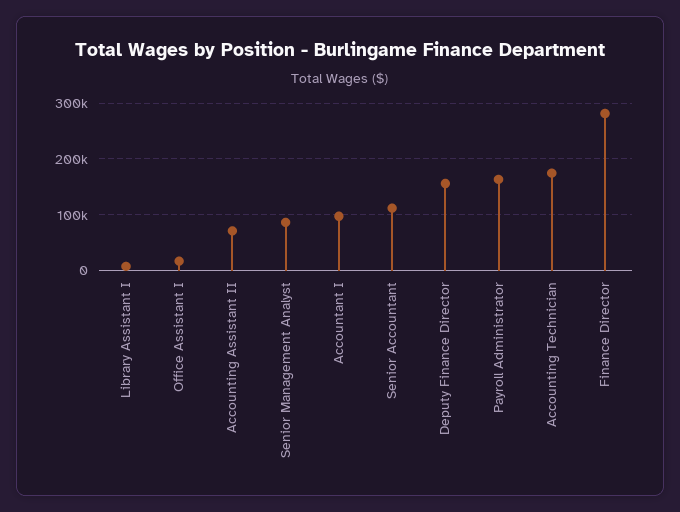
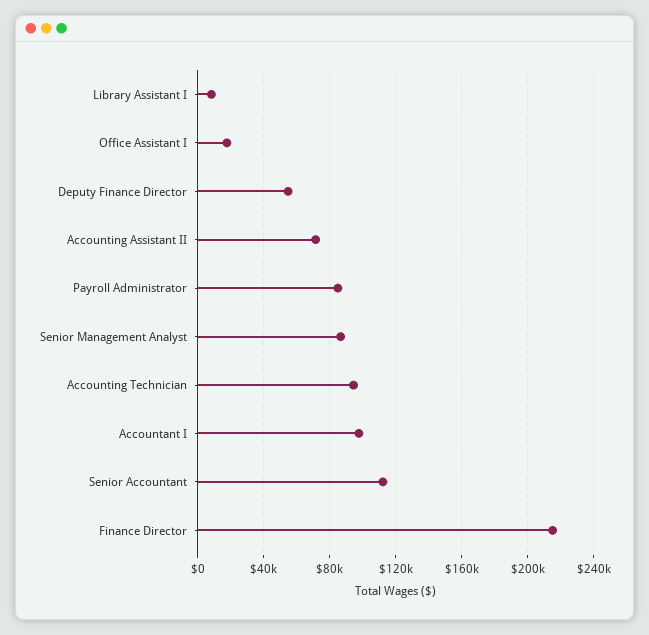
Deputy Finance Director: 160000 -> 55000
Payroll Administrator: 160000 -> 85000
Accounting Technician: 180000 -> 95000
Finance Director: 280000 -> 215000

